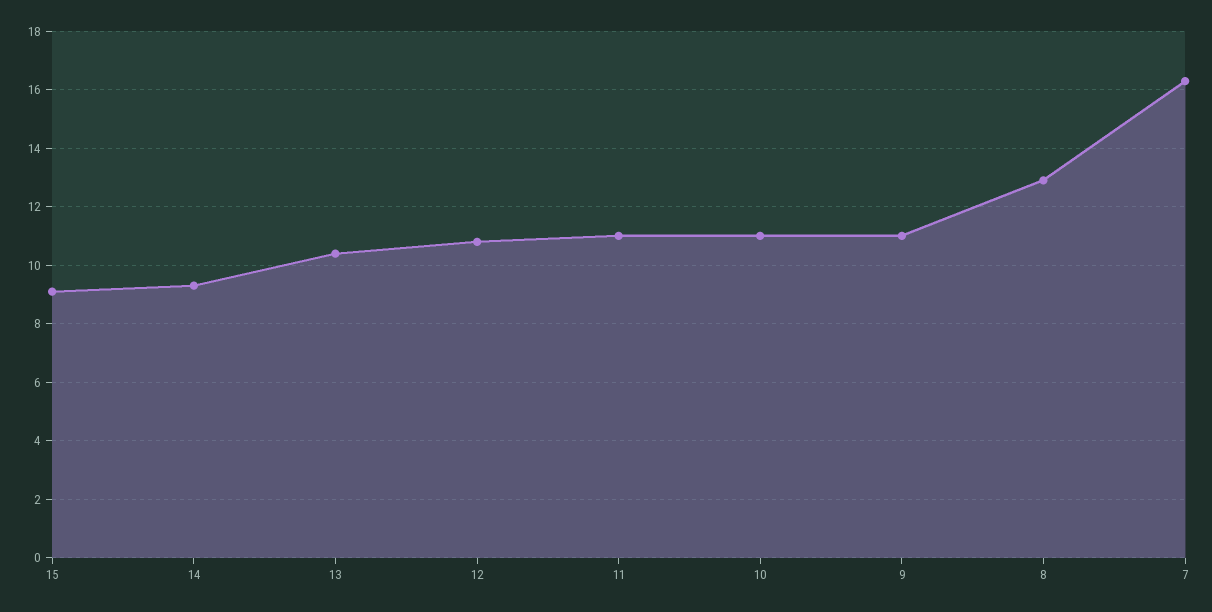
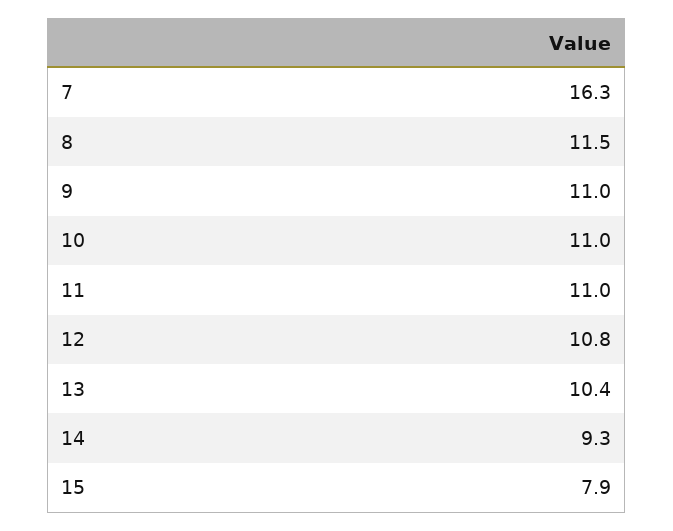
15: 9 -> 7.9
8: 13 -> 11.5

